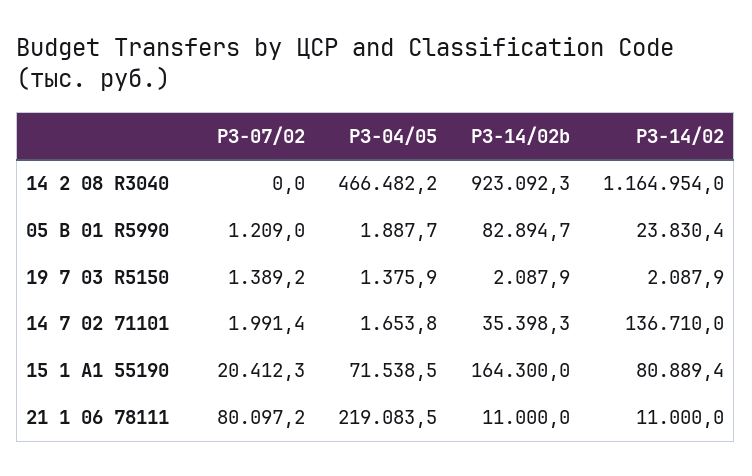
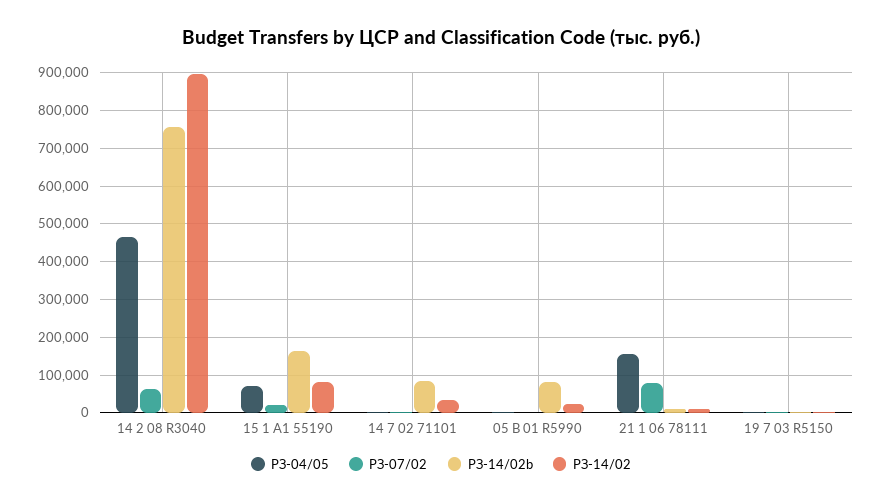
РЗ-07/02, 14 2 08 R3040: 0 -> 60000
РЗ-14/02b, 14 2 08 R3040: 923092.3 -> 760000
РЗ-14/02, 14 2 08 R3040: 1164954 -> 900000
РЗ-14/02b, 14 7 02 71101: 35398.3 -> 80000
РЗ-14/02, 14 7 02 71101: 136710 -> 40000
РЗ-04/05, 21 1 06 78111: 219083.5 -> 160000

